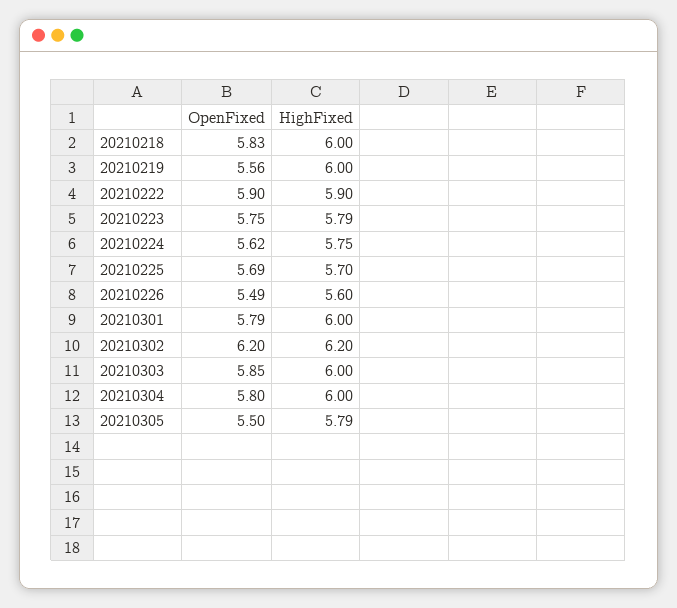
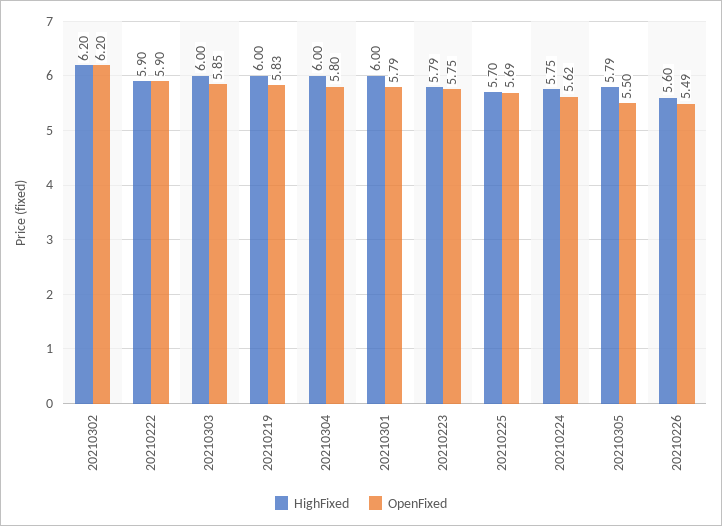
OpenFixed, 20210218: 5.83 -> none
HighFixed, 20210218: 6 -> none
OpenFixed, 20210219: 5.56 -> 5.83

